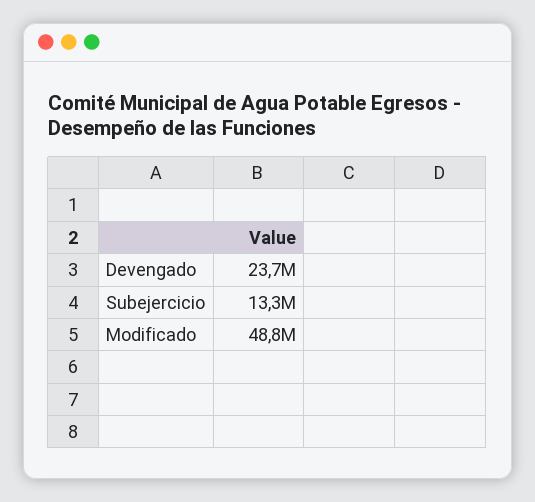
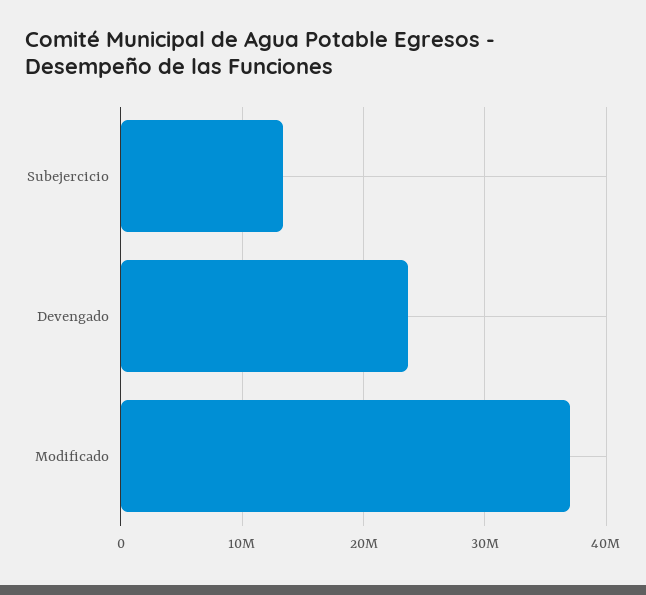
Modificado: 48800000 -> 37000000

